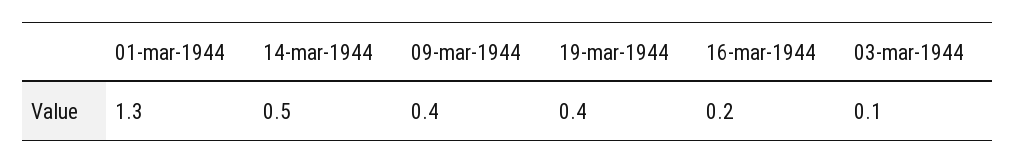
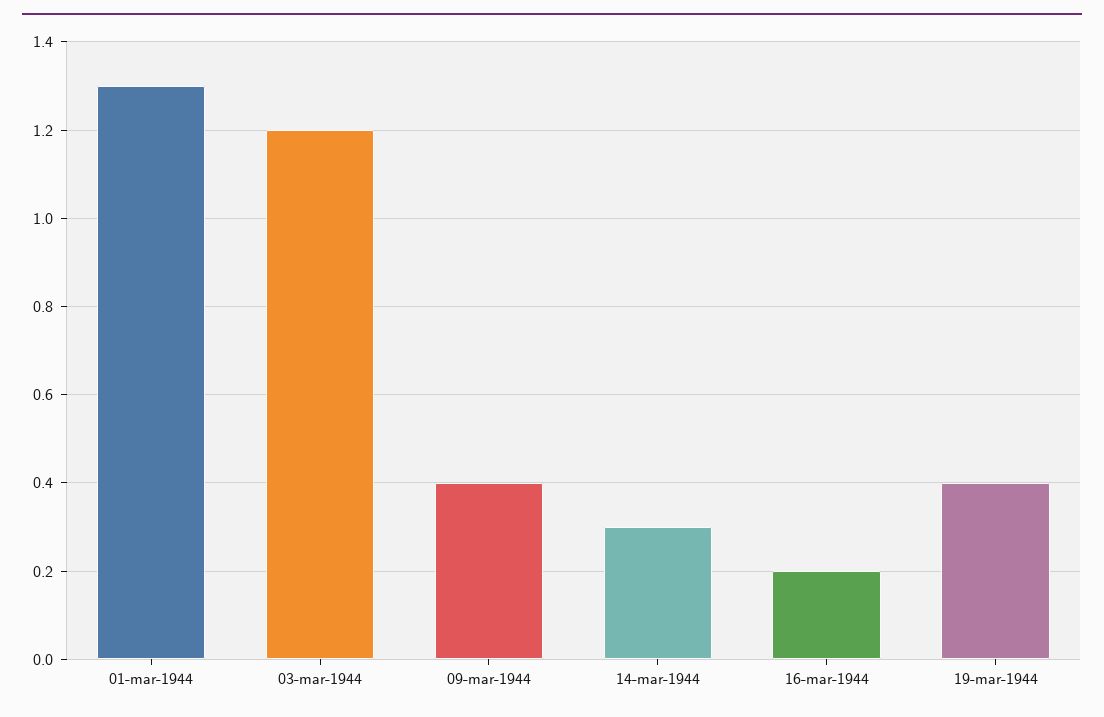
14-mar-1944: 0.5 -> 0.3
03-mar-1944: 0.1 -> 1.2

